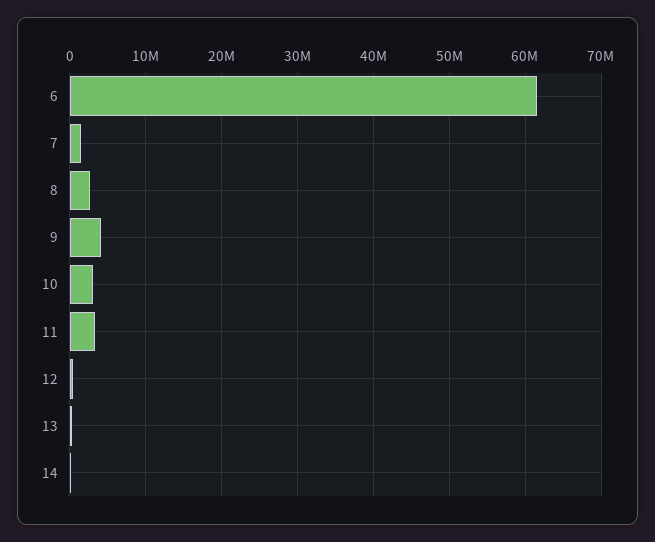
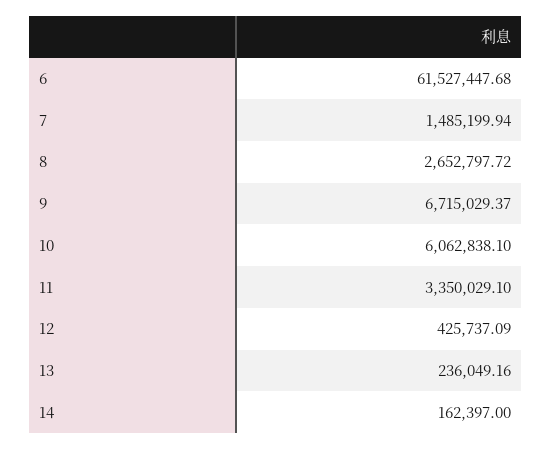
9: 4000000 -> 6715029.37
10: 3000000 -> 6062838.1

